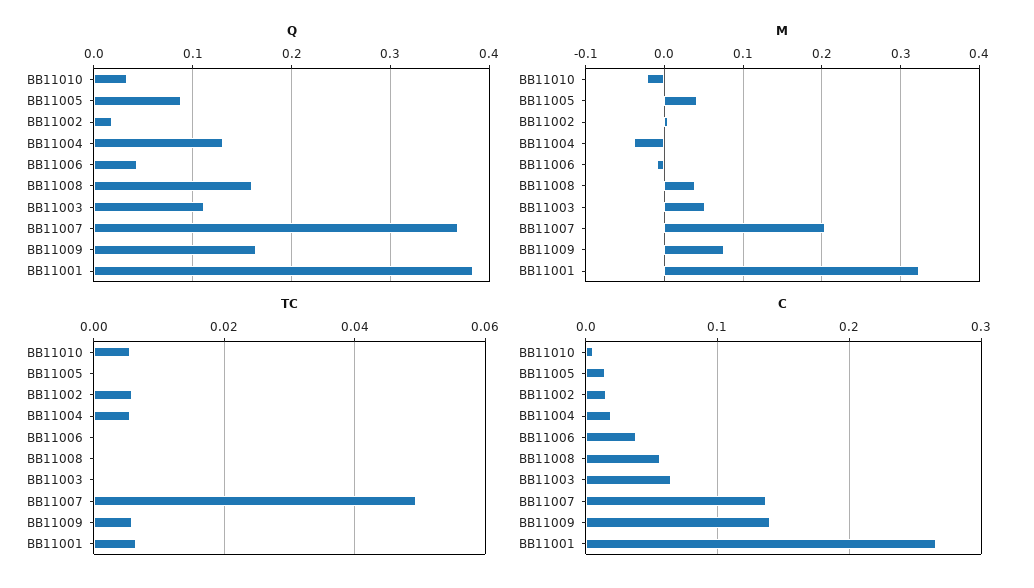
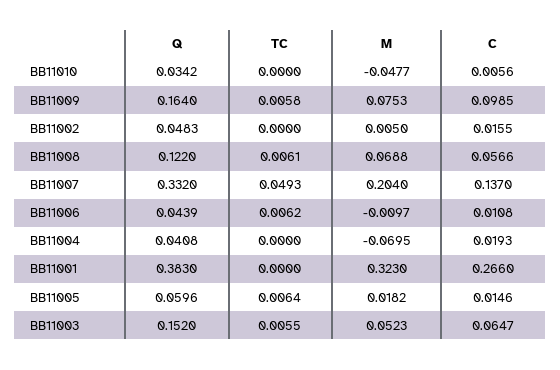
Q, BB11005: 0.09 -> 0.0596
Q, BB11002: 0.02 -> 0.0483
Q, BB11004: 0.13 -> 0.0408
Q, BB11008: 0.16 -> 0.122
Q, BB11003: 0.11 -> 0.152
Q, BB11007: 0.37 -> 0.332
M, BB11010: -0.02 -> -0.0477
M, BB11005: 0.04 -> 0.0182
M, BB11004: -0.04 -> -0.0695
M, BB11008: 0.04 -> 0.0688
TC, BB11010: 0.006 -> 0
TC, BB11005: 0 -> 0.0064
TC, BB11002: 0.006 -> 0
TC, BB11004: 0.006 -> 0
TC, BB11006: 0 -> 0.0062
TC, BB11008: 0 -> 0.0061
TC, BB11003: 0 -> 0.0055
TC, BB11001: 0.006 -> 0
C, BB11006: 0.04 -> 0.0108
C, BB11009: 0.14 -> 0.0985

